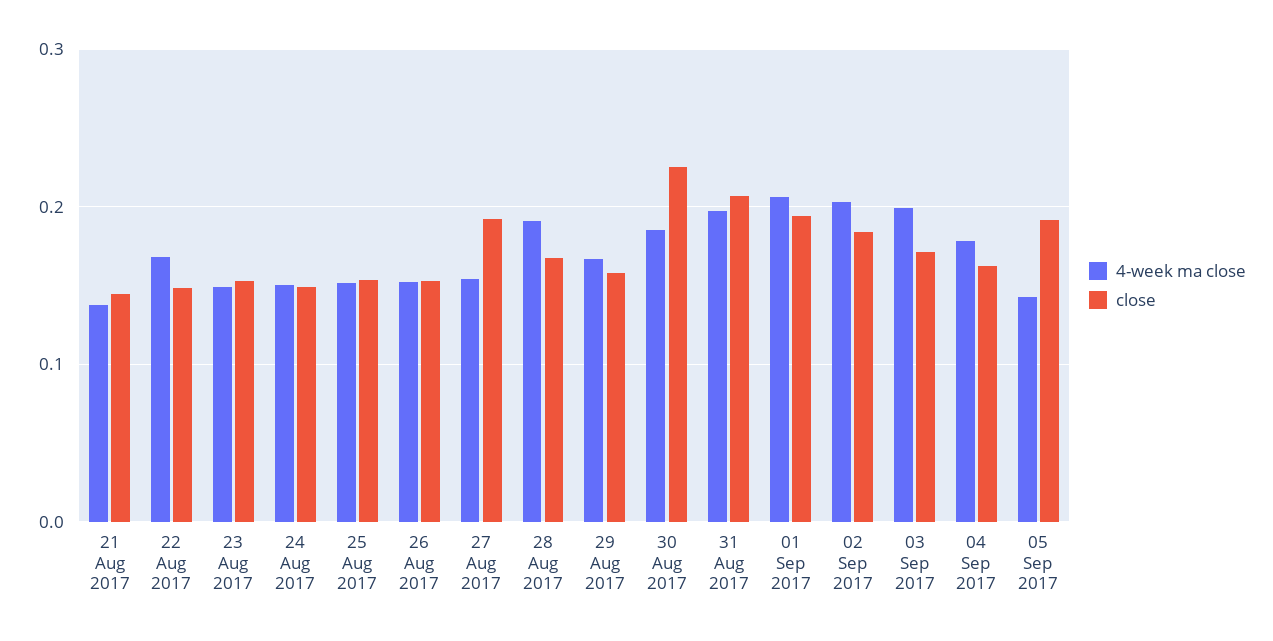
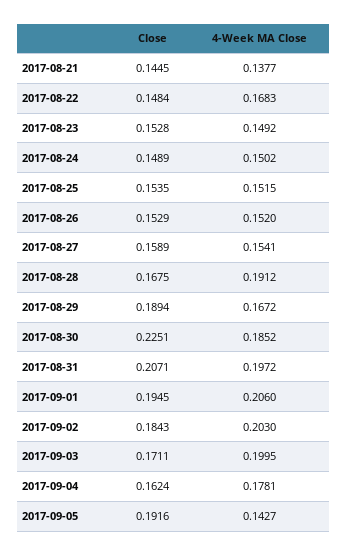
close, 27 Aug 2017: 0.19 -> 0.1589
close, 29 Aug 2017: 0.16 -> 0.1894

